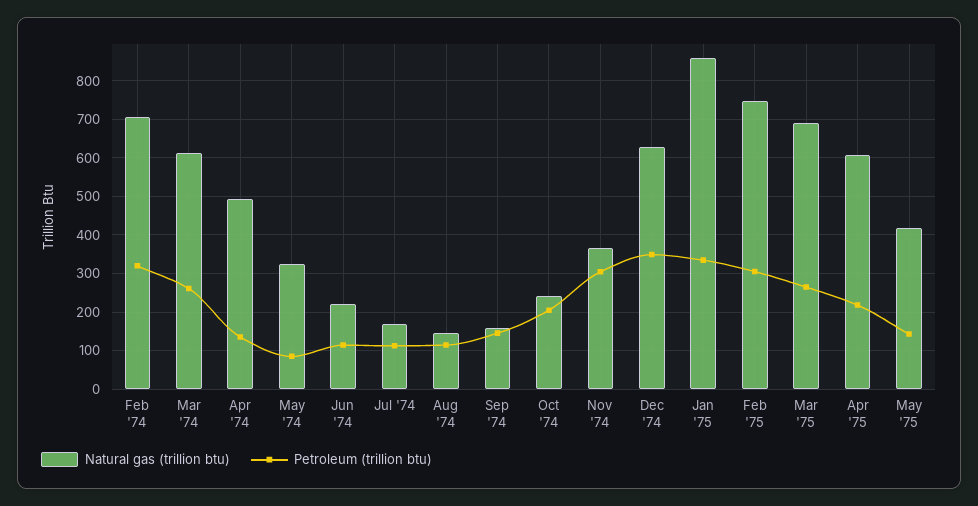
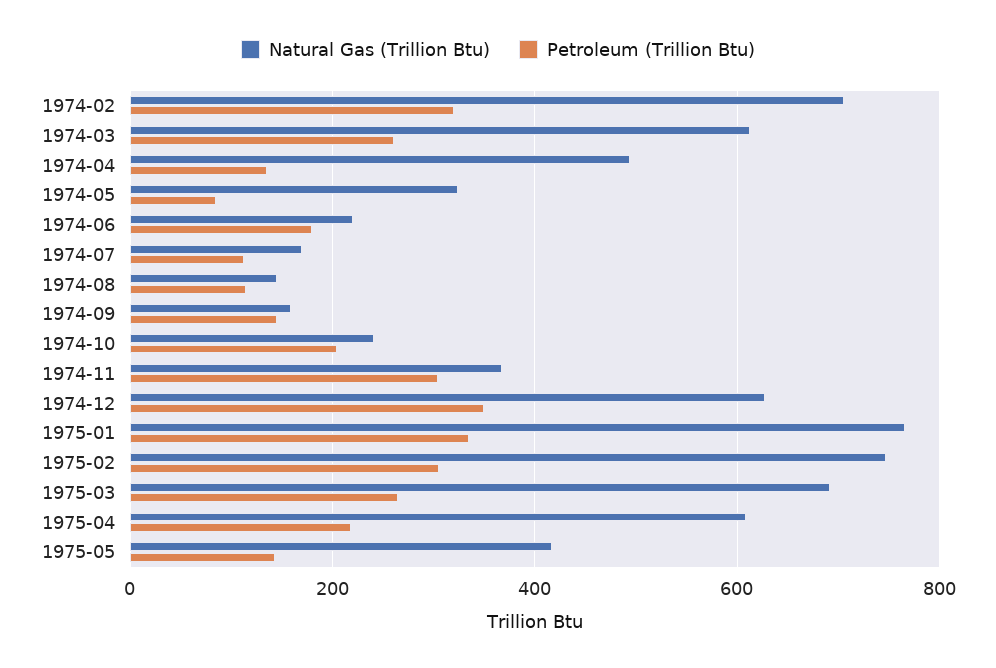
Petroleum (trillion btu), Jun '74: 120 -> 180
Natural gas (trillion btu), Jan '75: 860 -> 760

